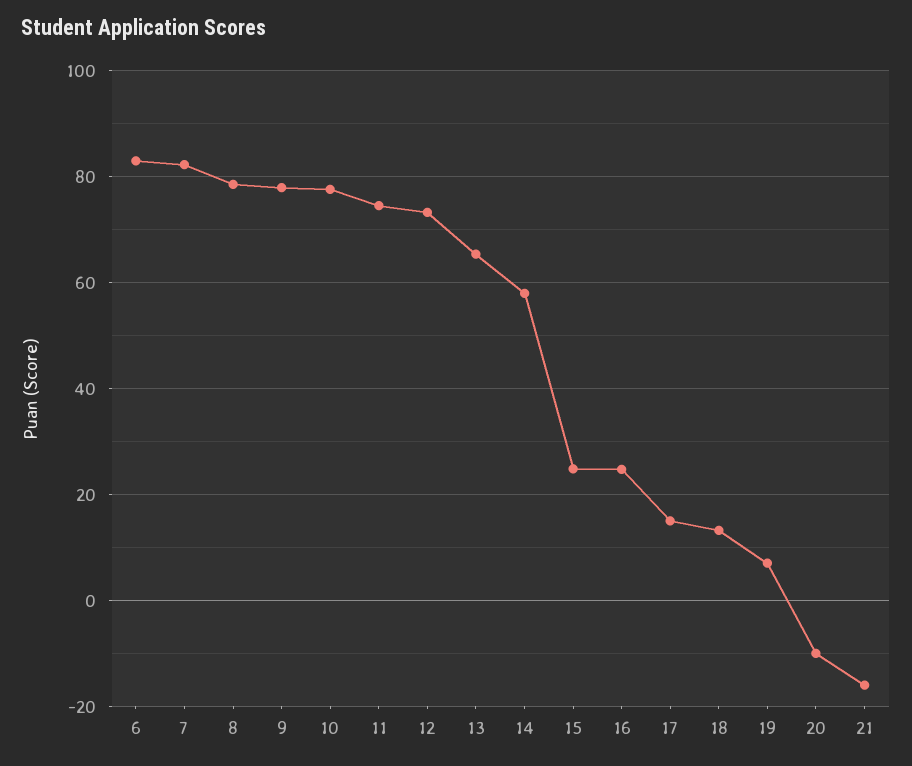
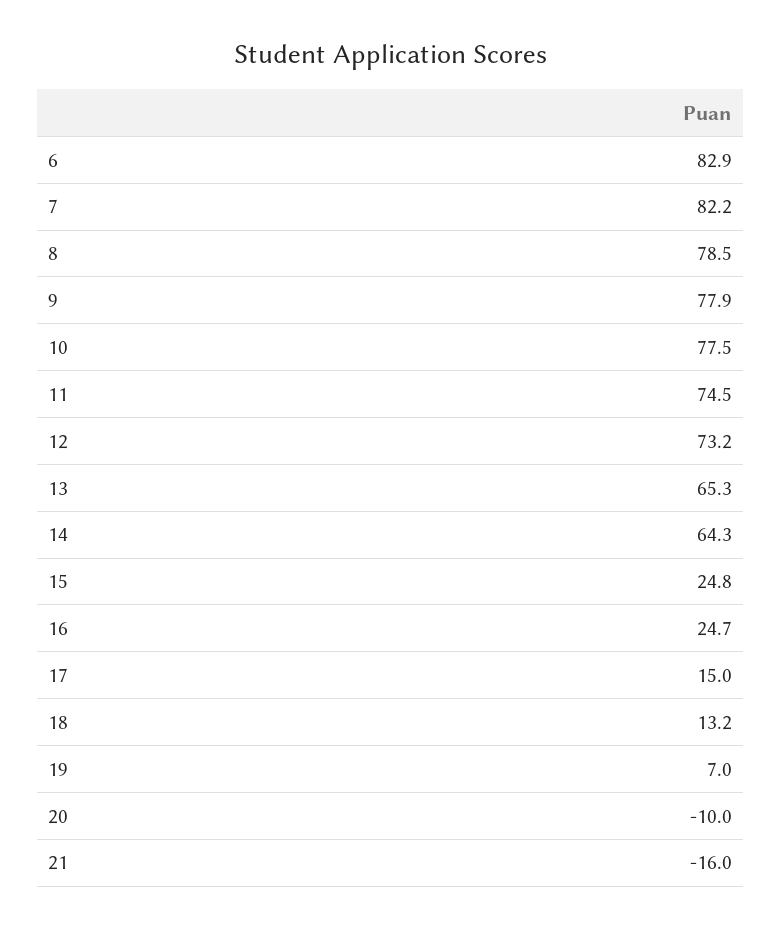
14: 58 -> 64.3

